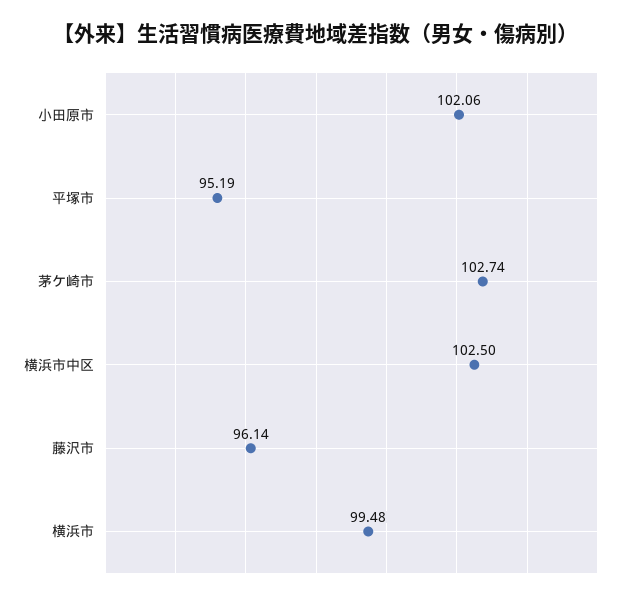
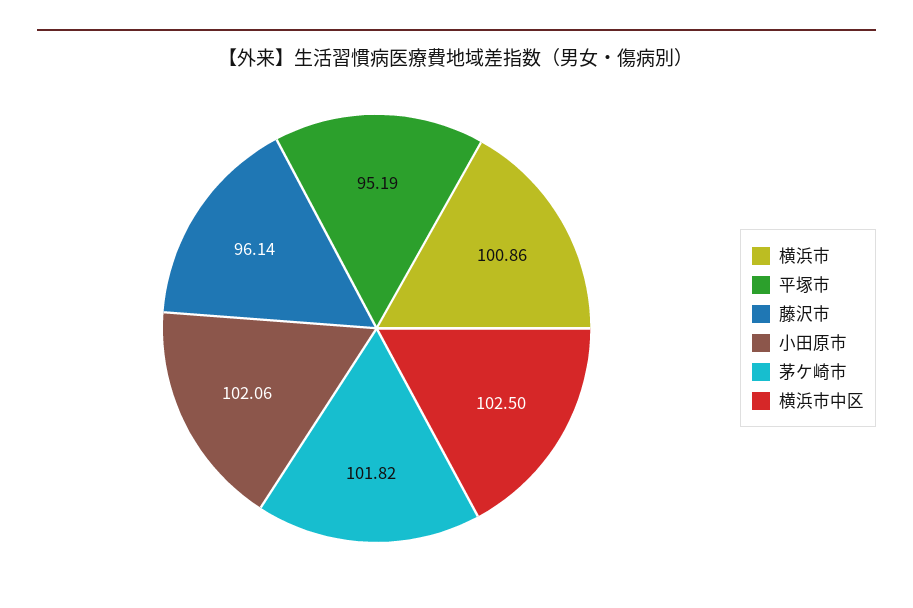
茅ケ崎市: 102.74 -> 101.82
横浜市: 99.48 -> 100.86

